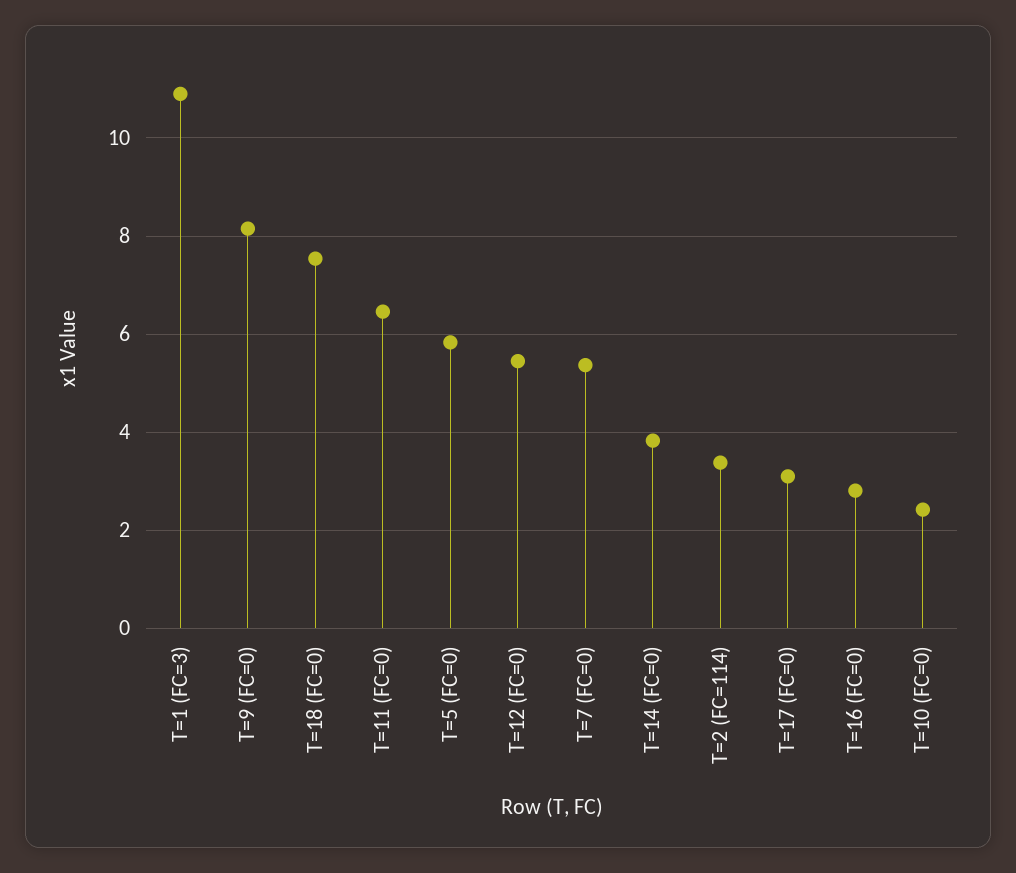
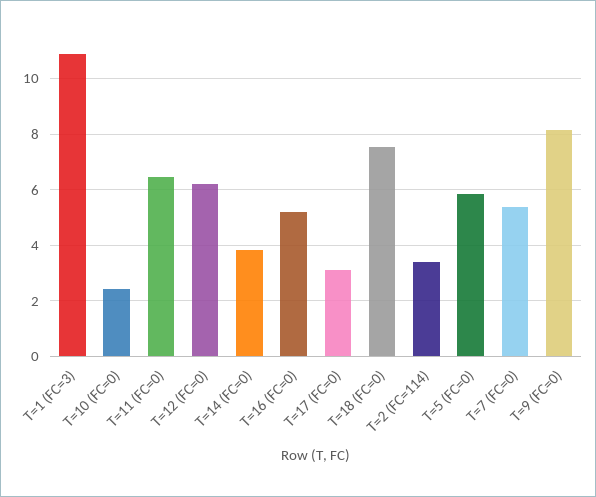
T=12 (FC=0): 5.4 -> 6.25
T=16 (FC=0): 2.8 -> 5.25

